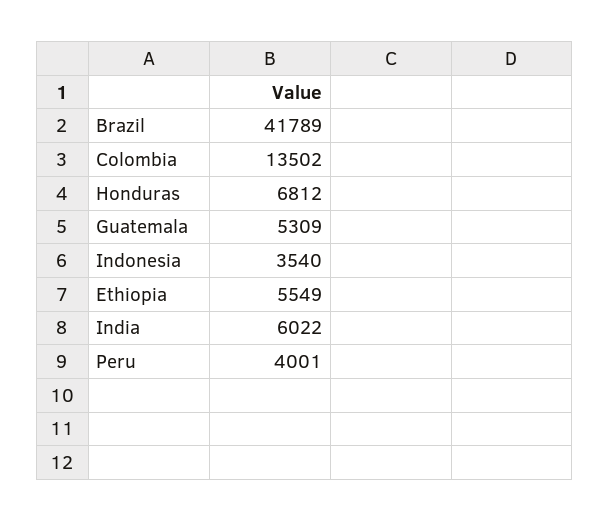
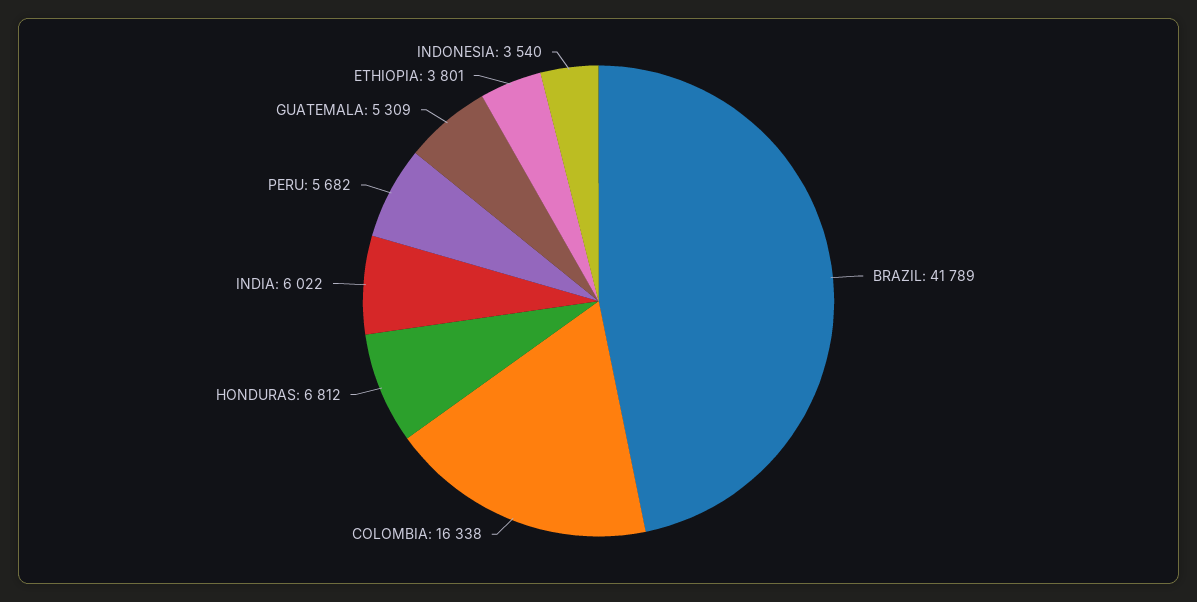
Colombia: 13502 -> 16338
Ethiopia: 5549 -> 3801
Peru: 4001 -> 5682

